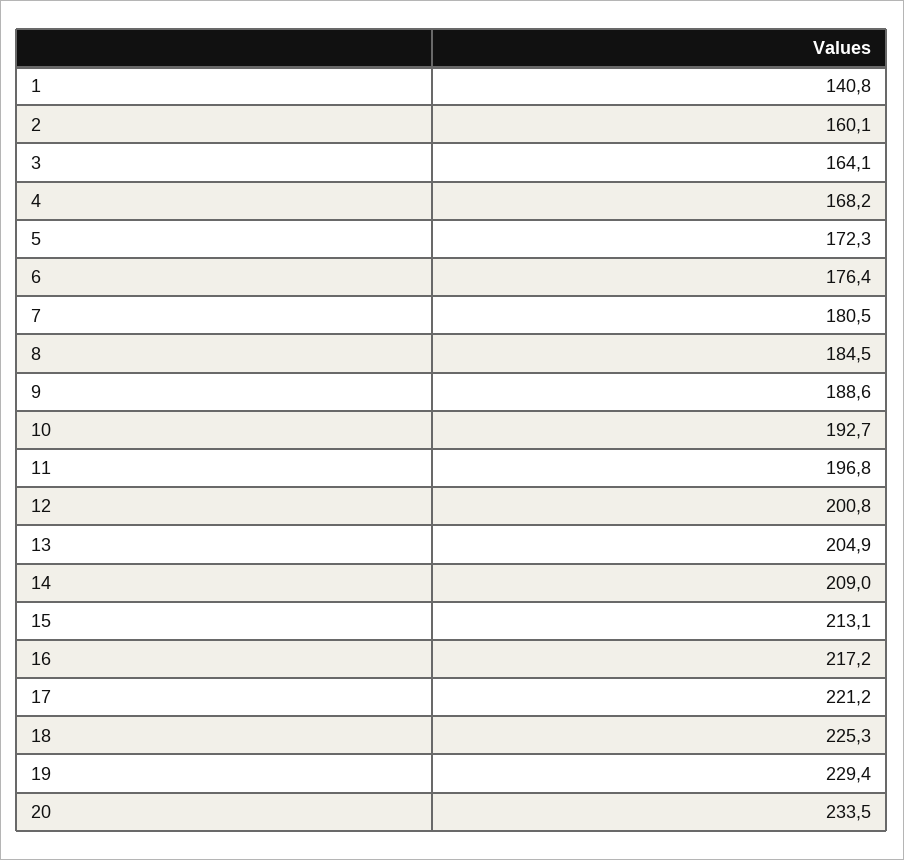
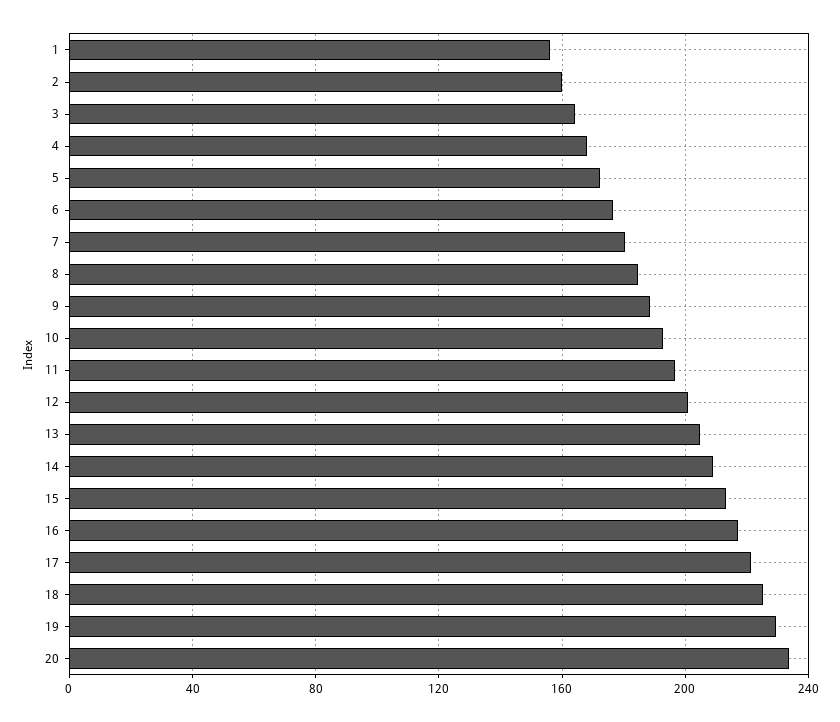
1: 140.8 -> 155

